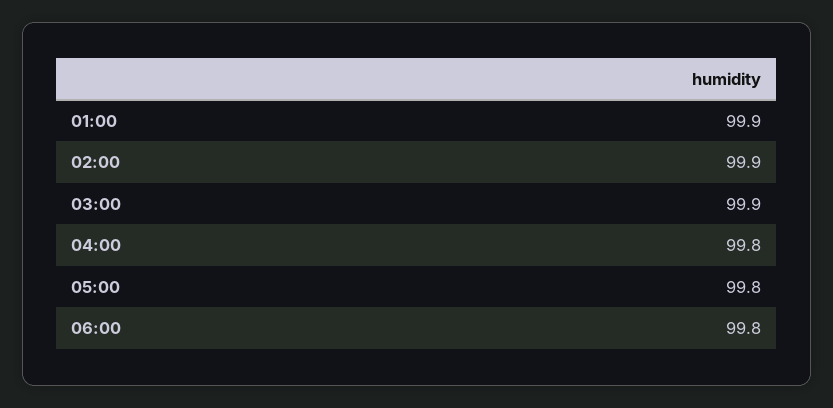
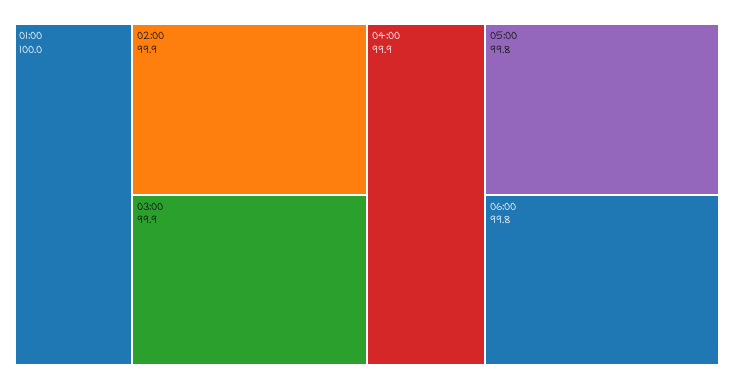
01:00: 99.9 -> 100
04:00: 99.8 -> 99.9

